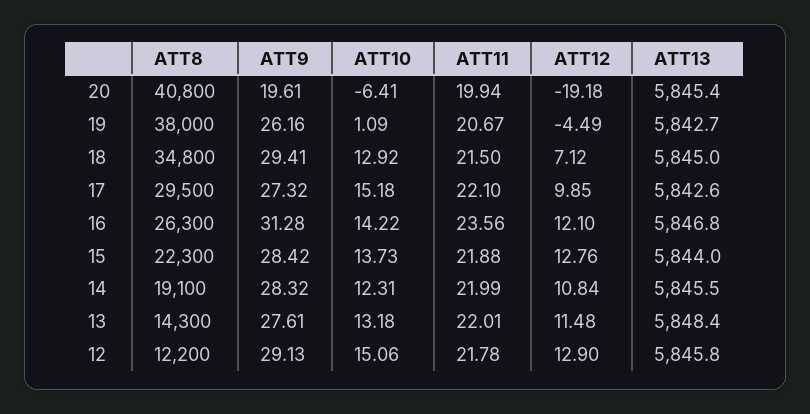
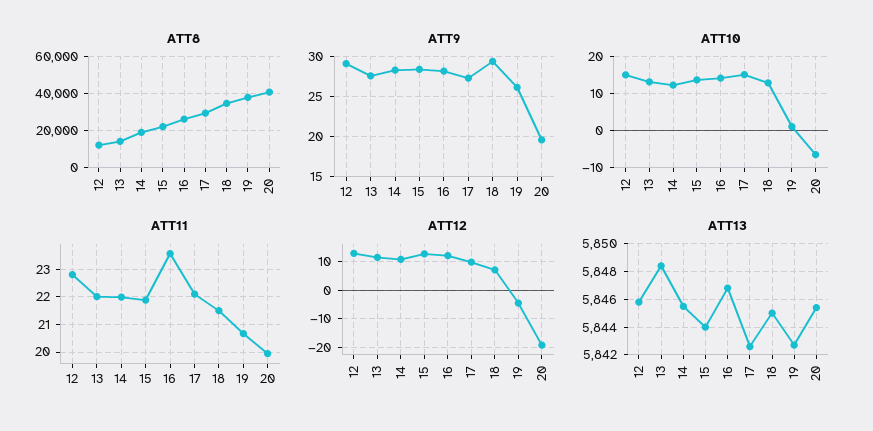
ATT9, 16: 31.28 -> 28
ATT11, 12: 21.78 -> 22.75

